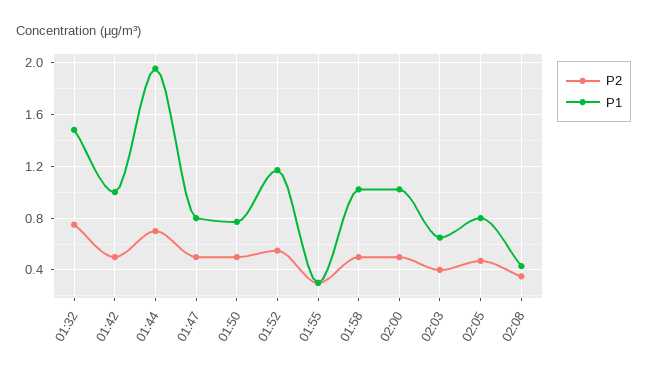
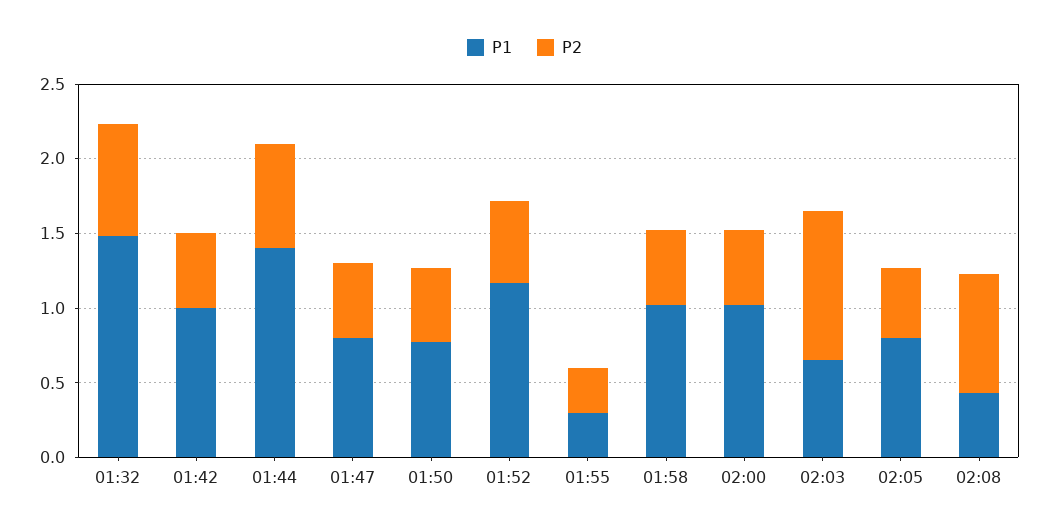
P1, 01:44: 1.95 -> 1.4
P2, 02:03: 0.4 -> 1
P2, 02:08: 0.35 -> 0.8

